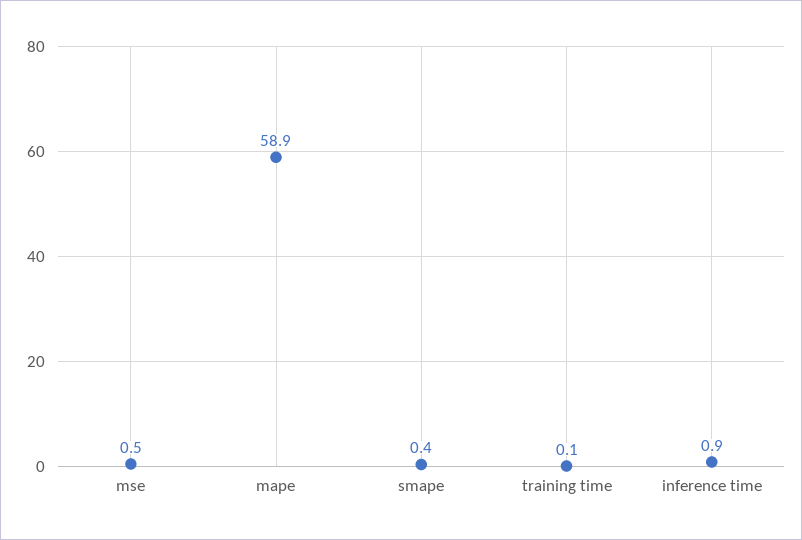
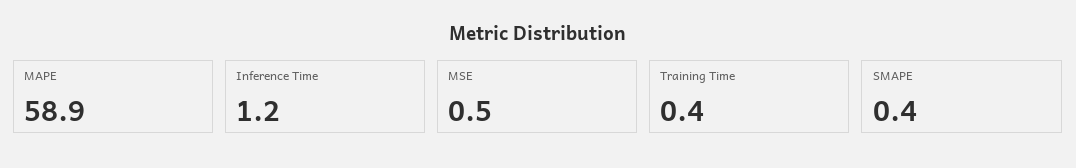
training time: 0.1 -> 0.4
inference time: 0.9 -> 1.2

